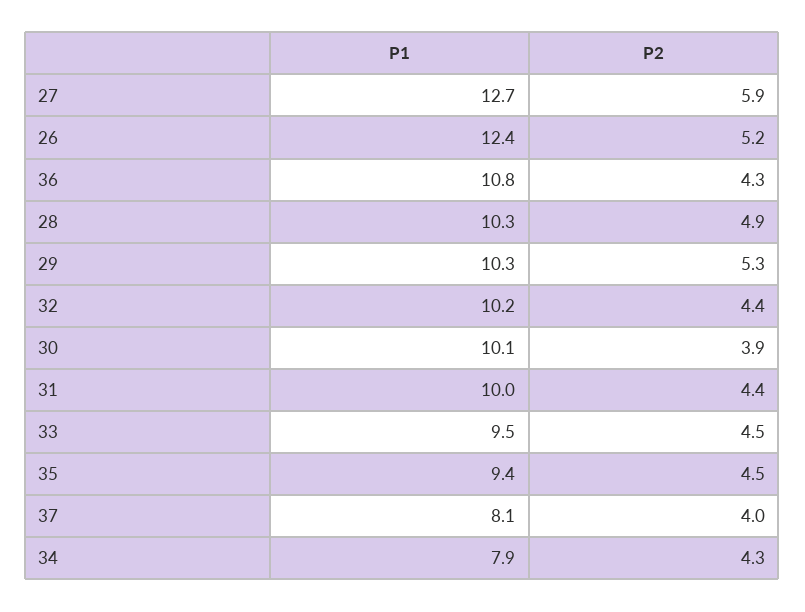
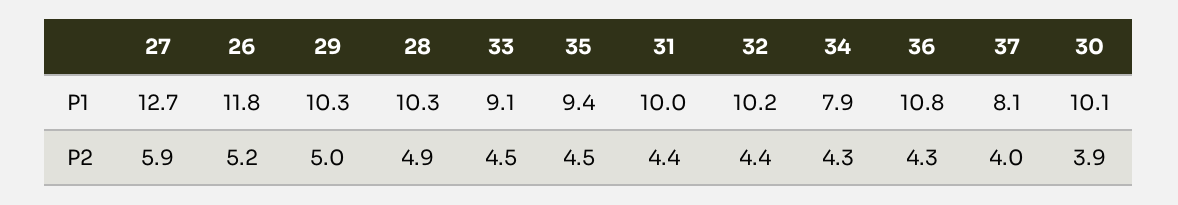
P1, 26: 12.4 -> 11.8
P2, 29: 5.3 -> 5
P1, 33: 9.5 -> 9.1

